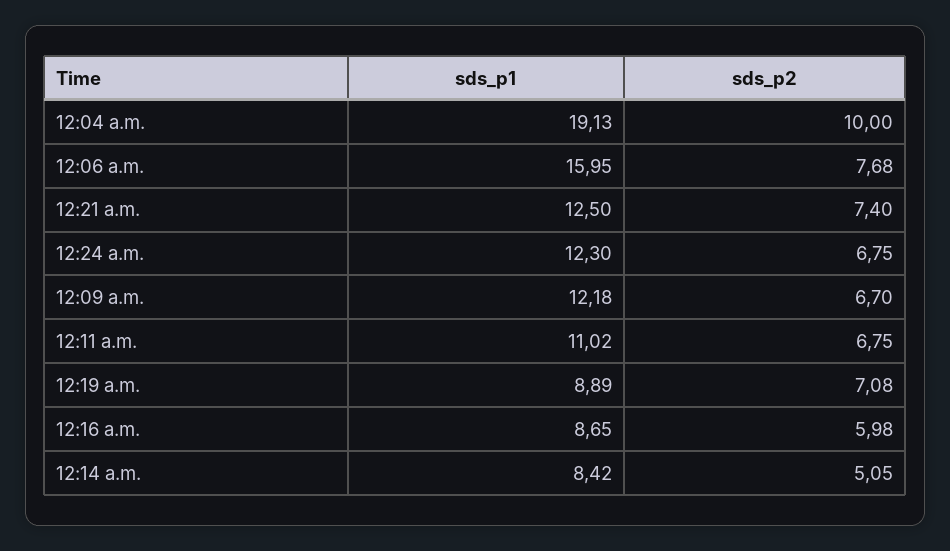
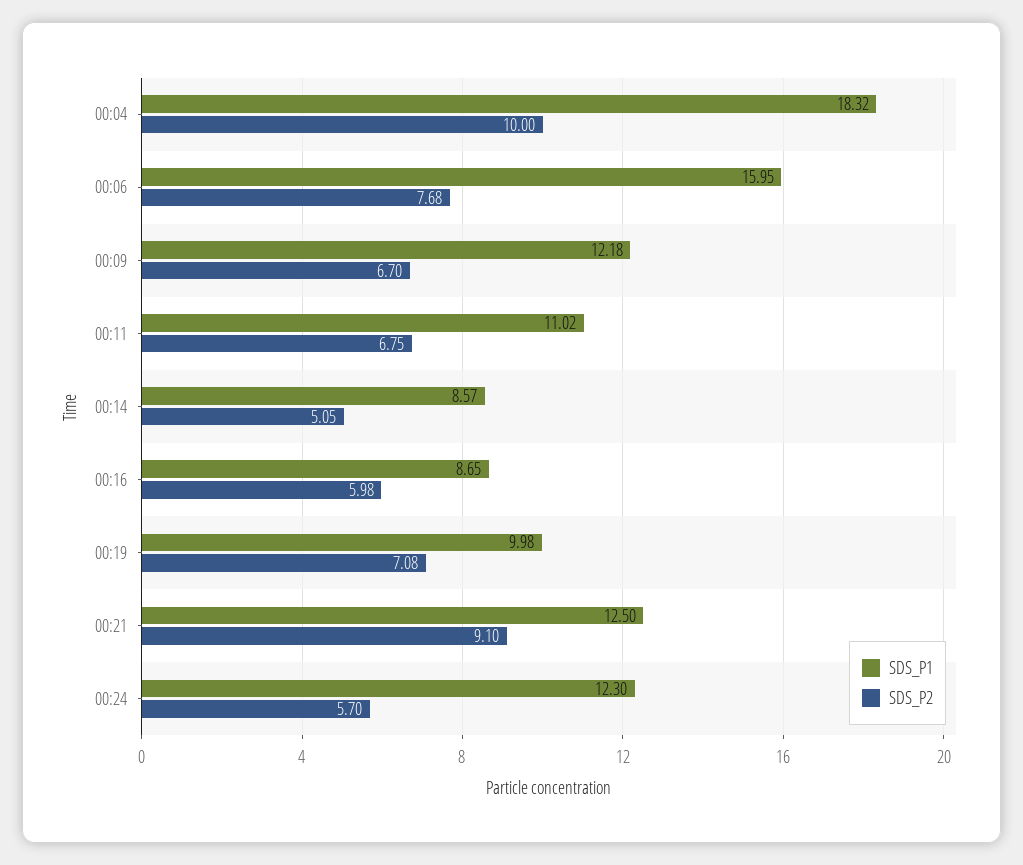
sds_p1, 12:04 a.m.: 19.13 -> 18.32
sds_p2, 12:21 a.m.: 7.4 -> 9.1
sds_p2, 12:24 a.m.: 6.75 -> 5.7
sds_p1, 12:19 a.m.: 8.89 -> 9.98
sds_p1, 12:14 a.m.: 8.42 -> 8.57

